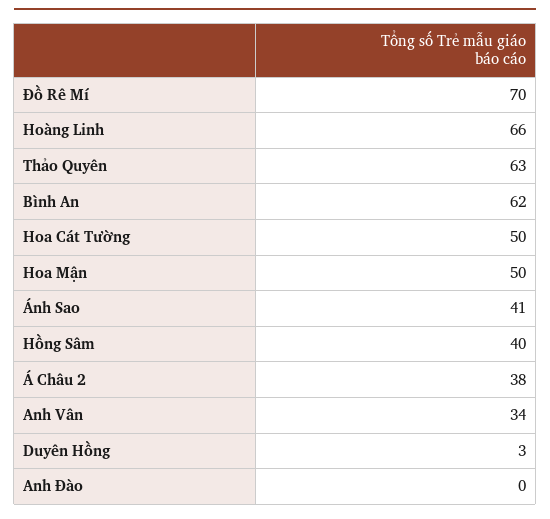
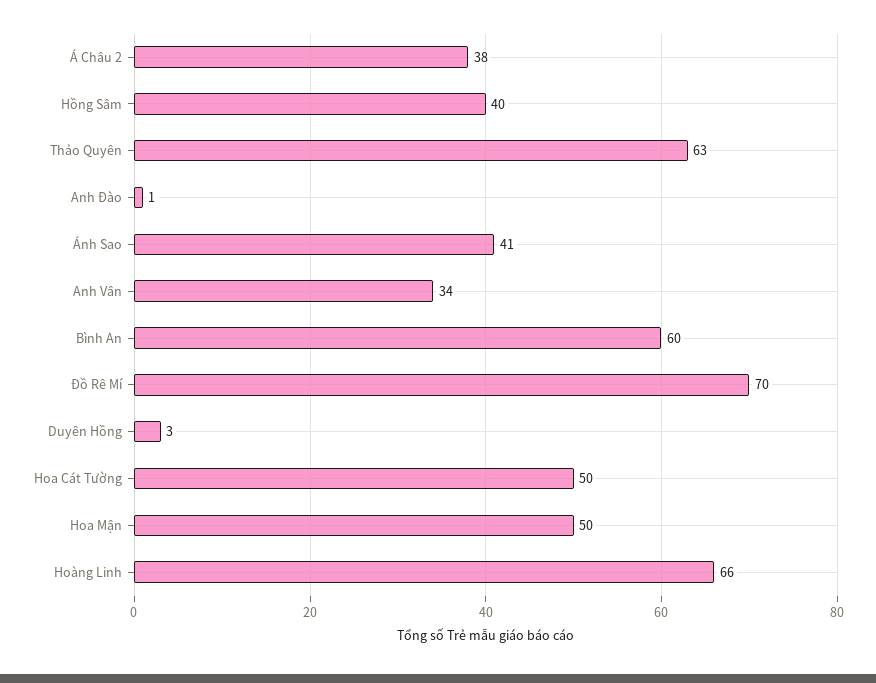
Bình An: 62 -> 60
Anh Đào: 0 -> 1

